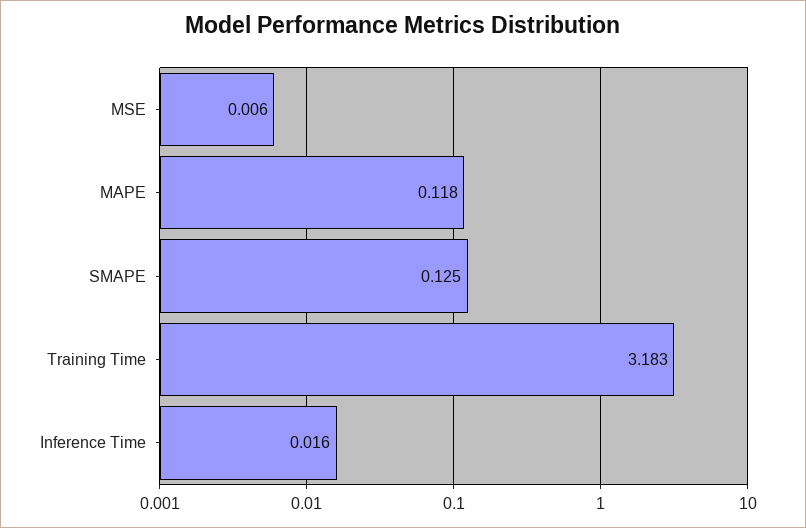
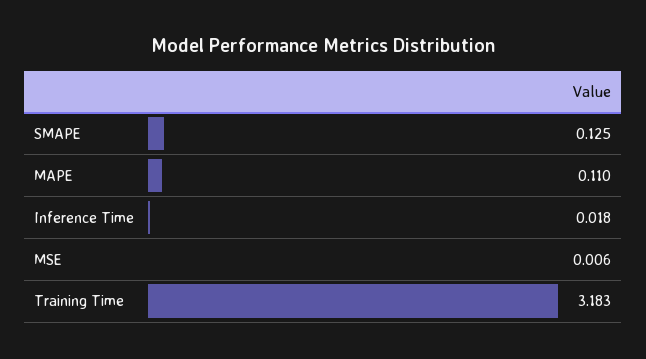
MAPE: 0.118 -> 0.11
Inference Time: 0.016 -> 0.018

